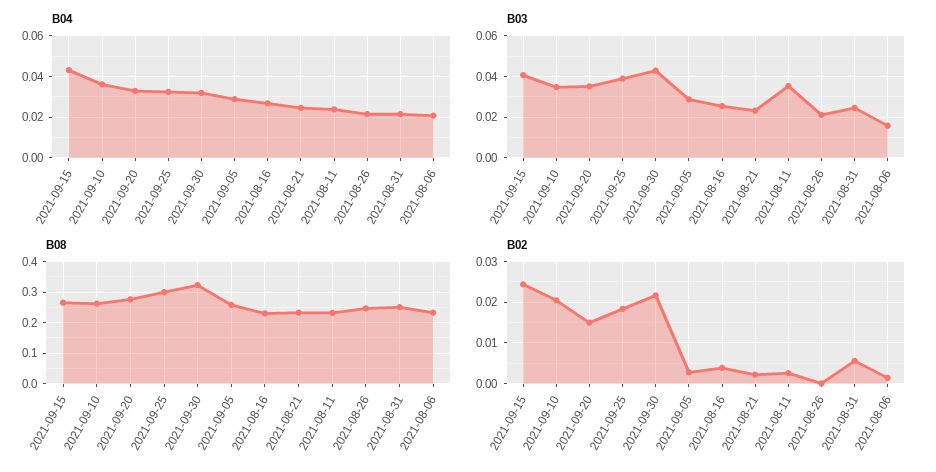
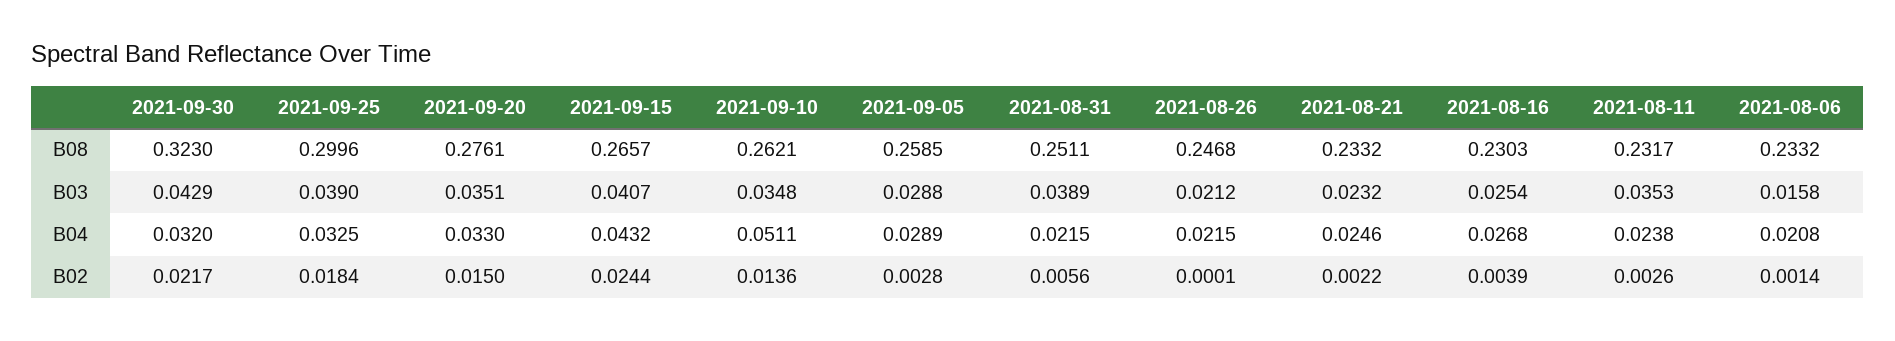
B04, 2021-09-10: 0.035 -> 0.0511
B03, 2021-08-31: 0.025 -> 0.0389
B02, 2021-09-10: 0.02 -> 0.0136

